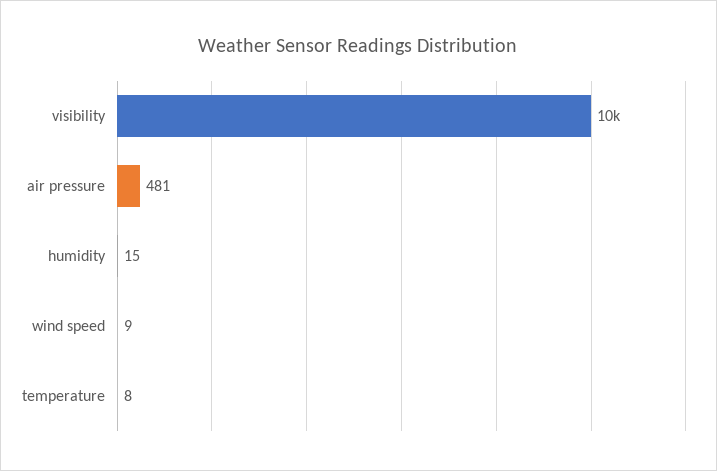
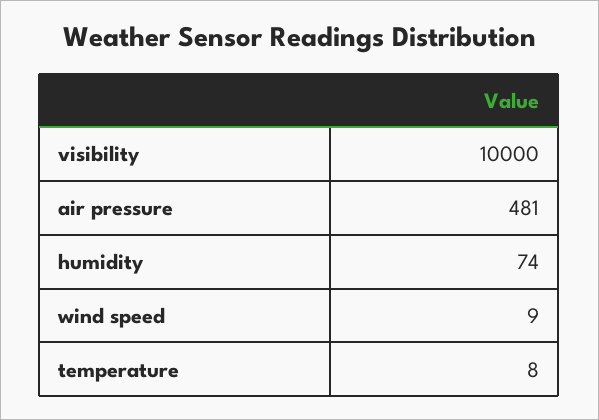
humidity: 15 -> 74

